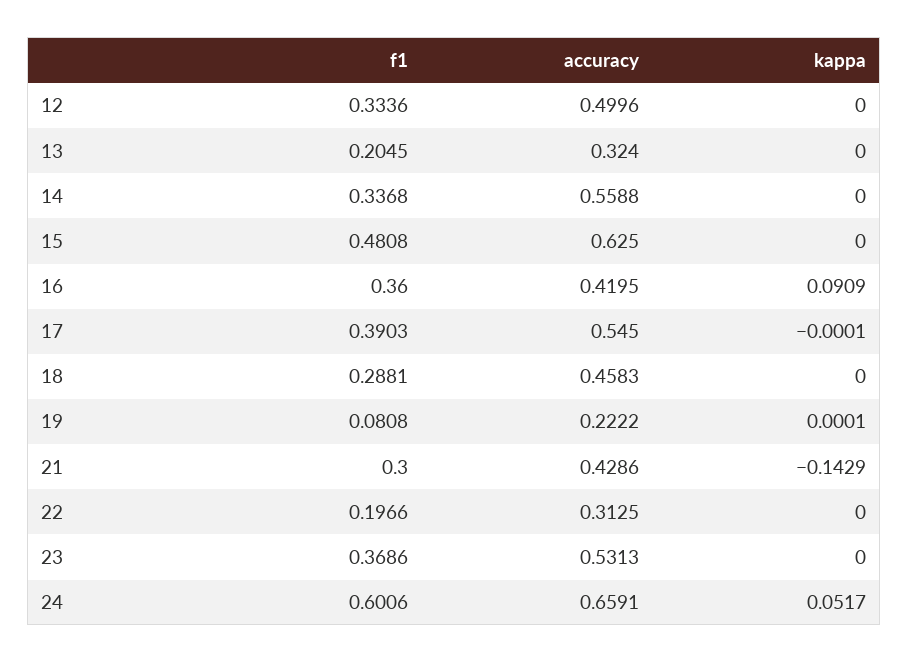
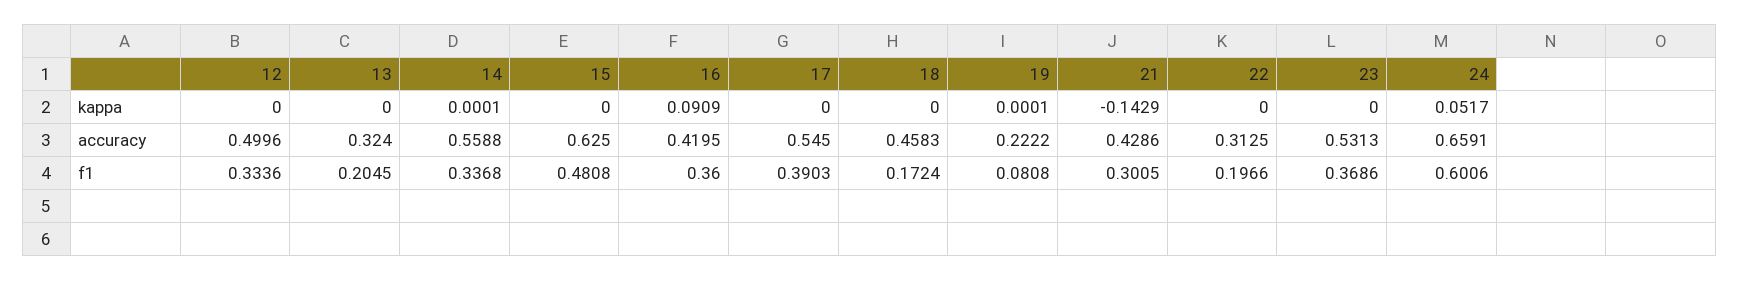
kappa, 14: 0 -> 0.0001
kappa, 17: -0.0001 -> 0
f1, 18: 0.2881 -> 0.1724
f1, 21: 0.3 -> 0.3005

